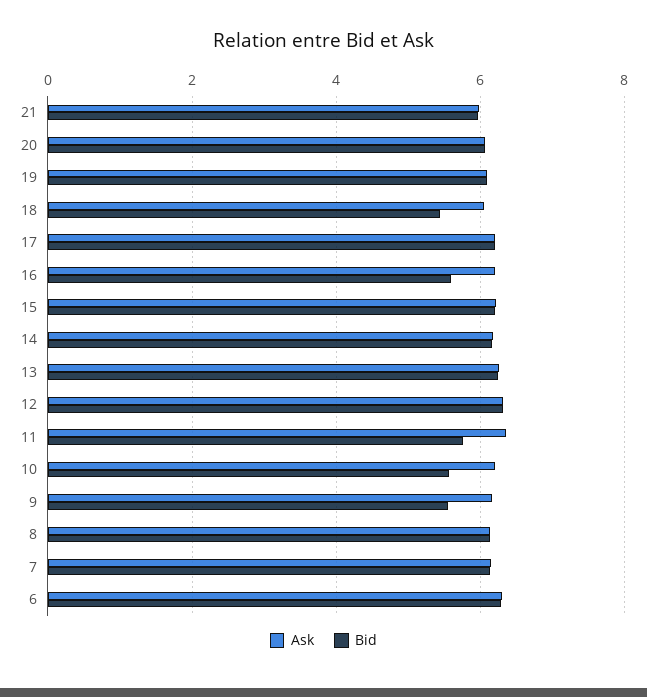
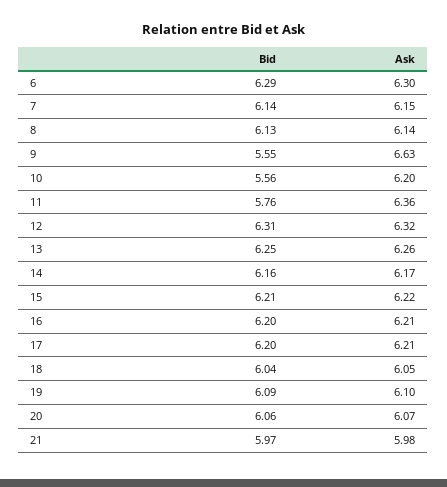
Bid, 18: 5.4 -> 6.04
Bid, 16: 5.6 -> 6.2
Ask, 9: 6.2 -> 6.63

